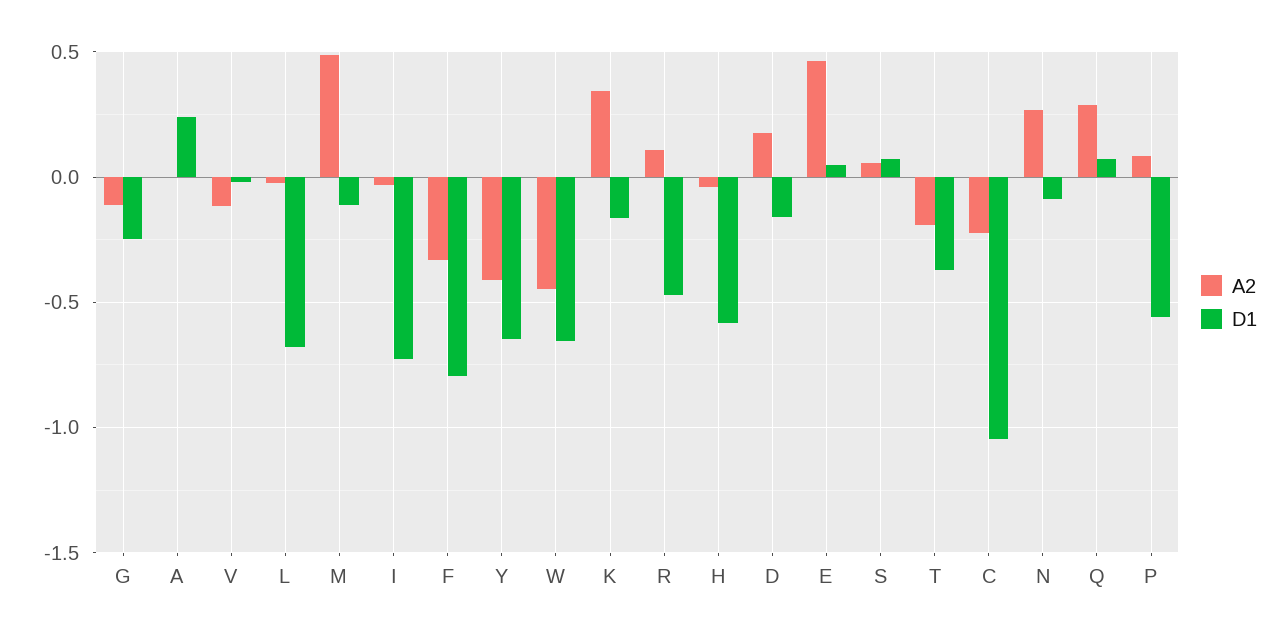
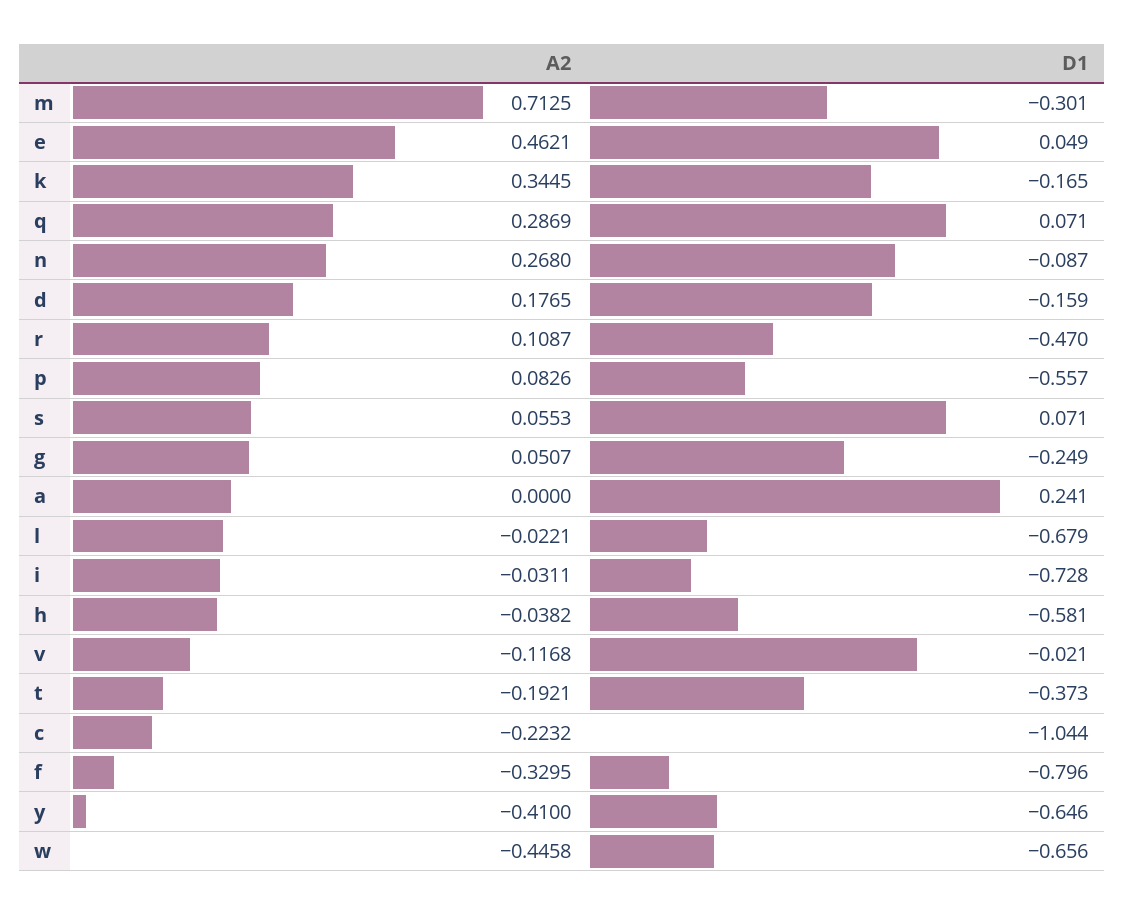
A2, G: -0.1 -> 0.0507
A2, M: 0.5 -> 0.7125
D1, M: -0.1 -> -0.301

